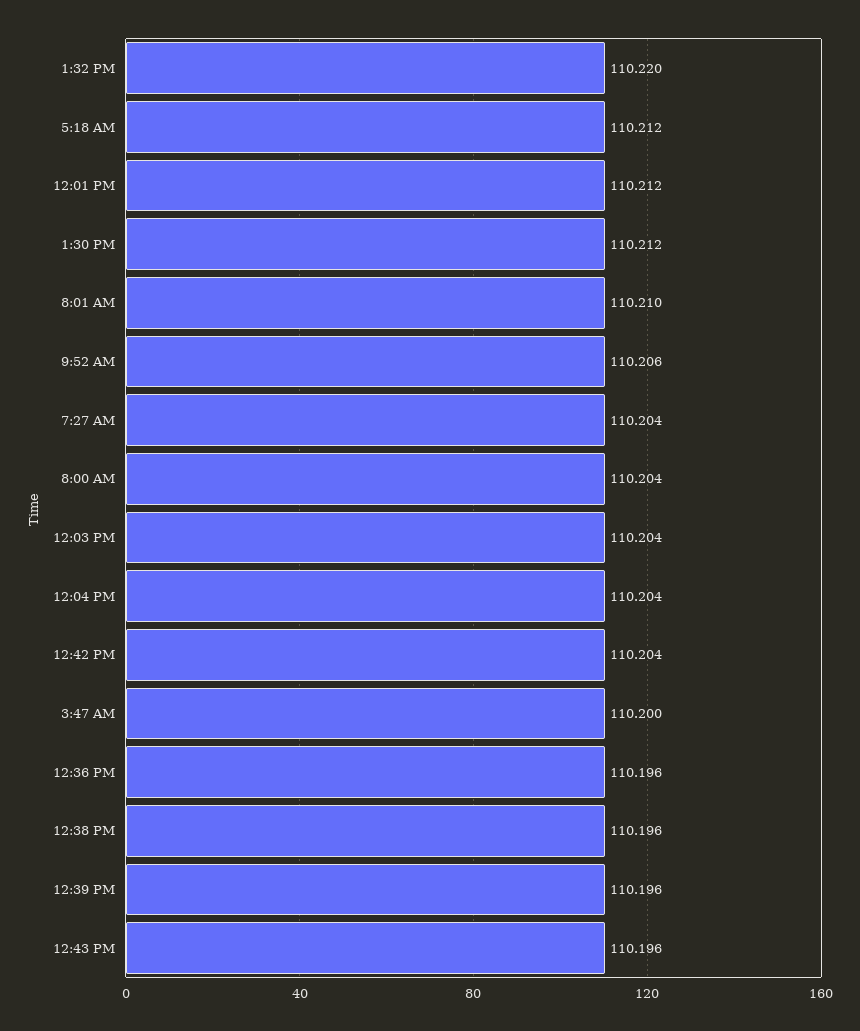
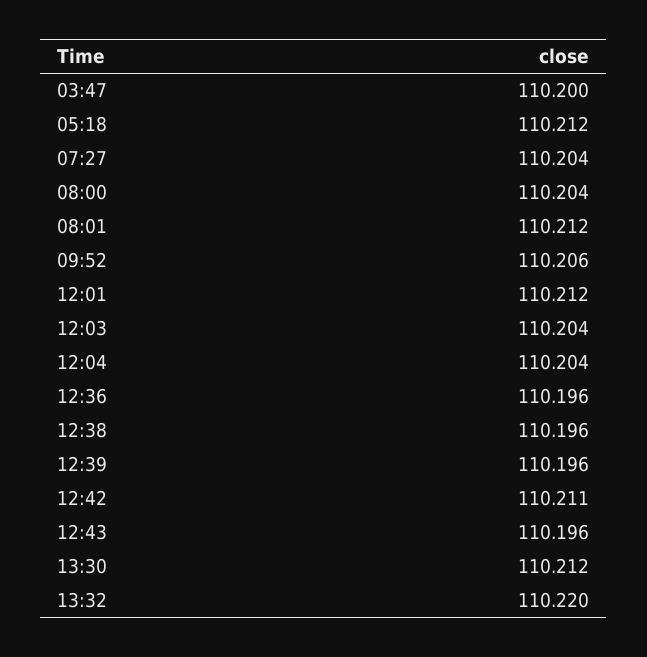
8:01 AM: 110.21 -> 110.212
12:42 PM: 110.204 -> 110.211

